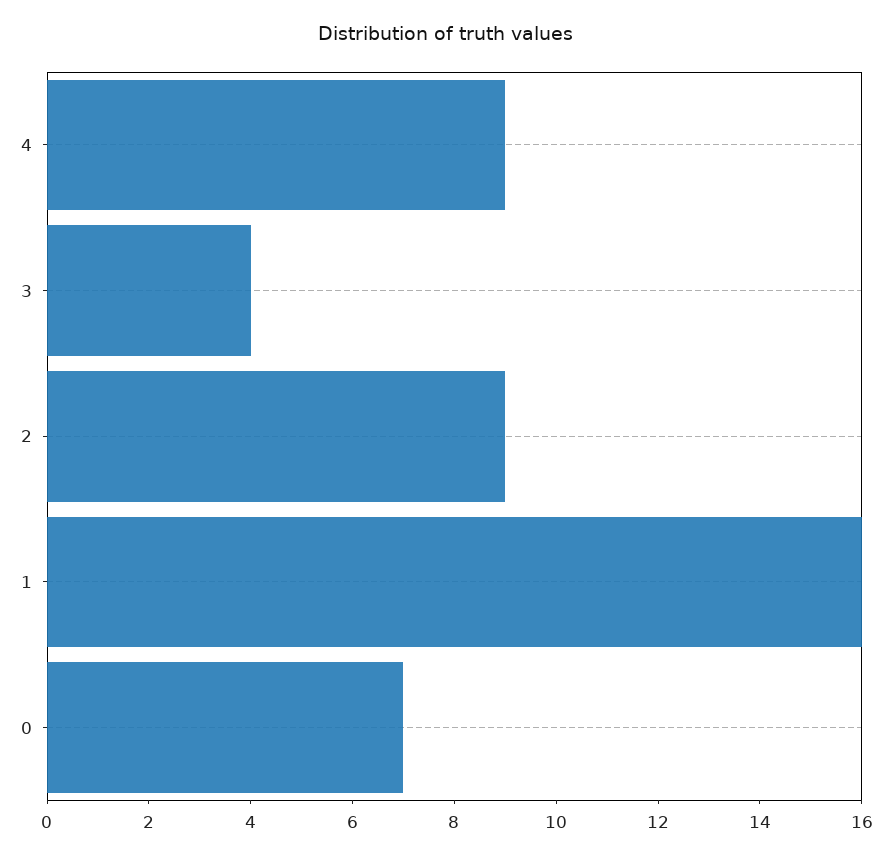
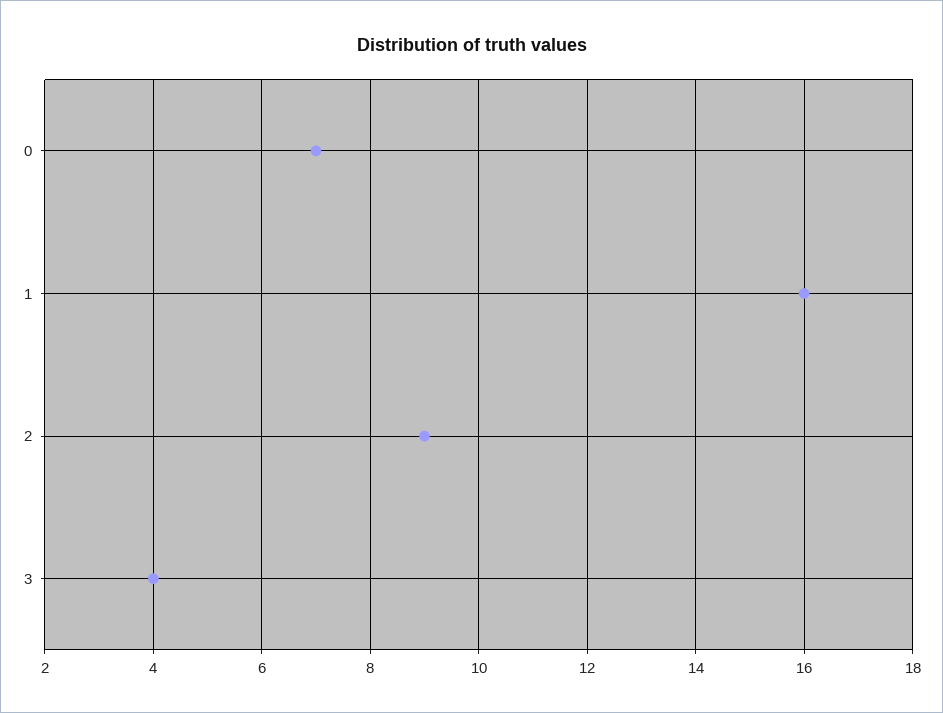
4: 9 -> none

